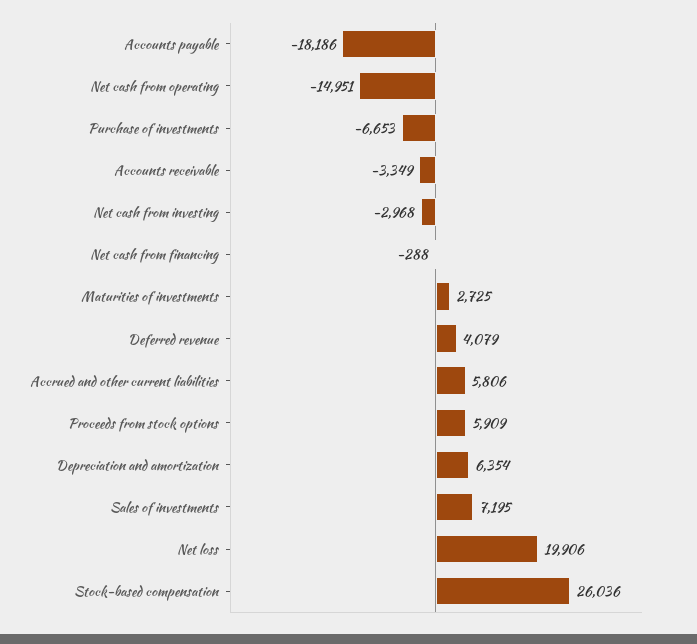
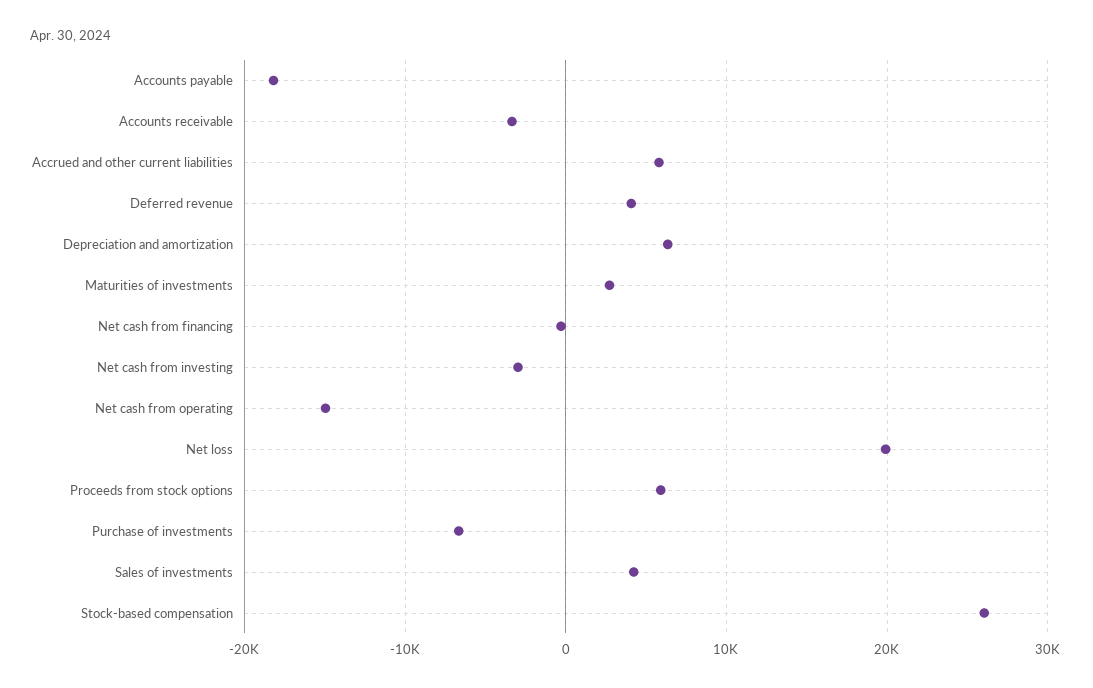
Sales of investments: 7195 -> 4000

